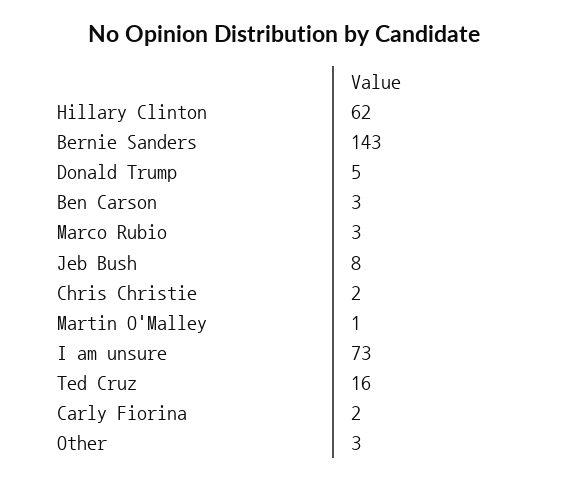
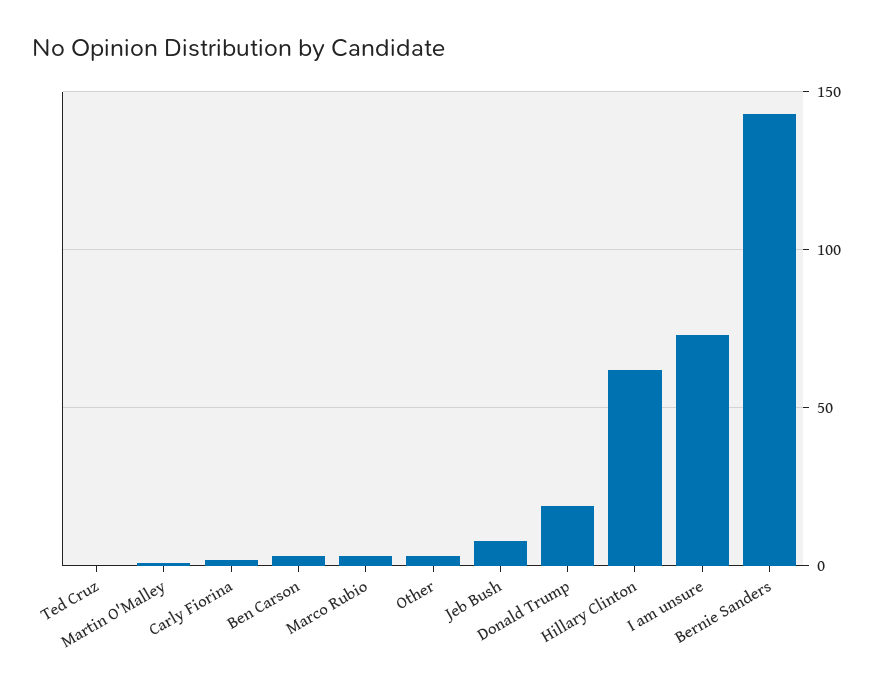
Donald Trump: 5 -> 20
Chris Christie: 2 -> none
Ted Cruz: 16 -> 0

